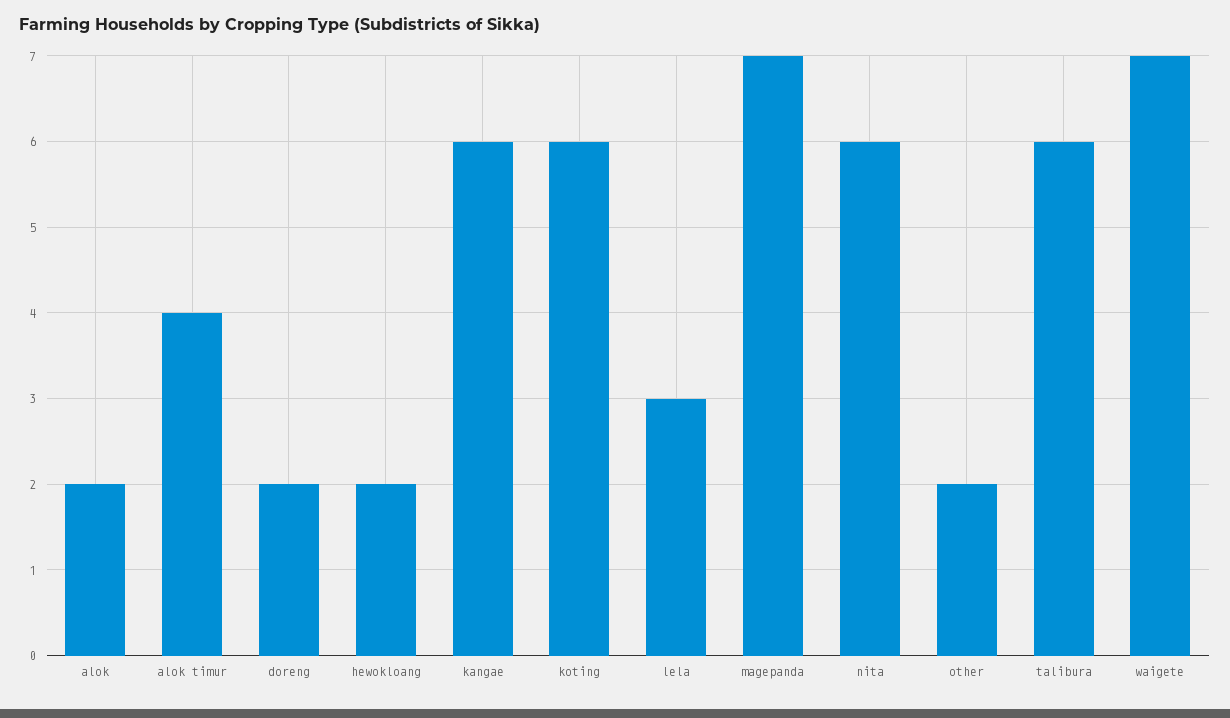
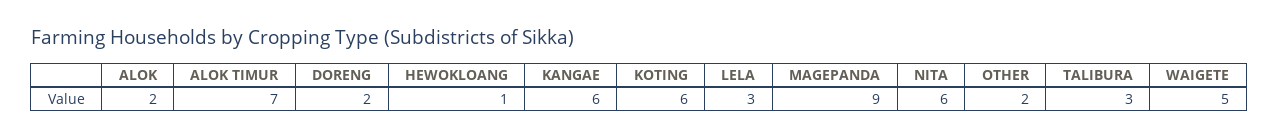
alok timur: 4 -> 7
hewokloang: 2 -> 1
magepanda: 7 -> 9
talibura: 6 -> 3
waigete: 7 -> 5

